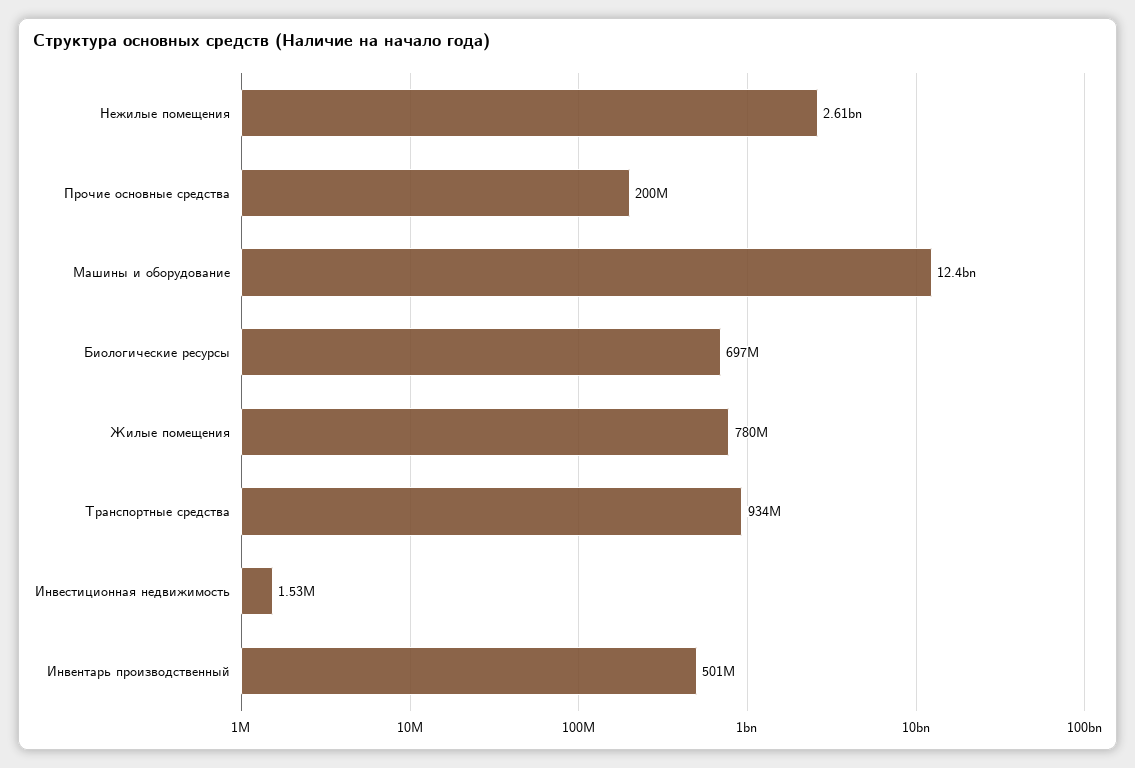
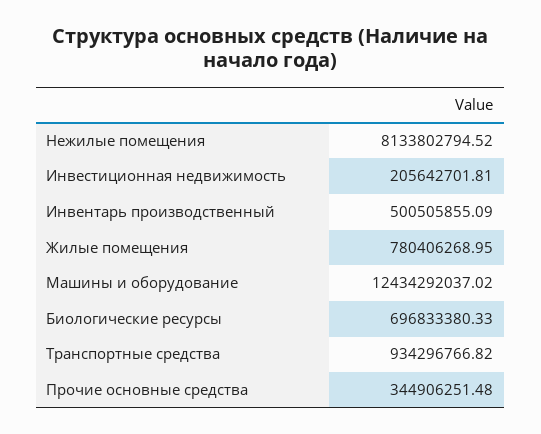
Нежилые помещения: 2610000000 -> 8133802794.52
Прочие основные средства: 200000000 -> 344906251.48
Инвестиционная недвижимость: 1530000 -> 205642701.81

